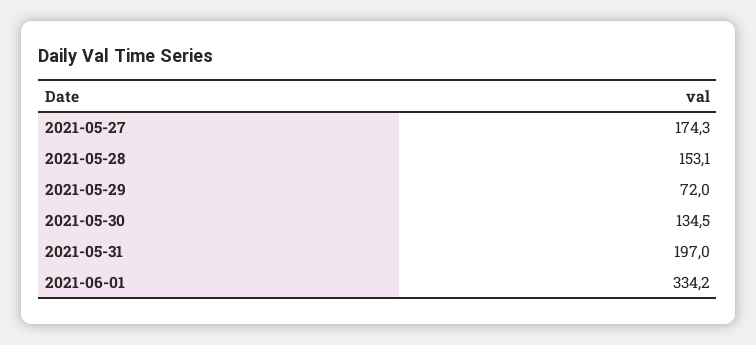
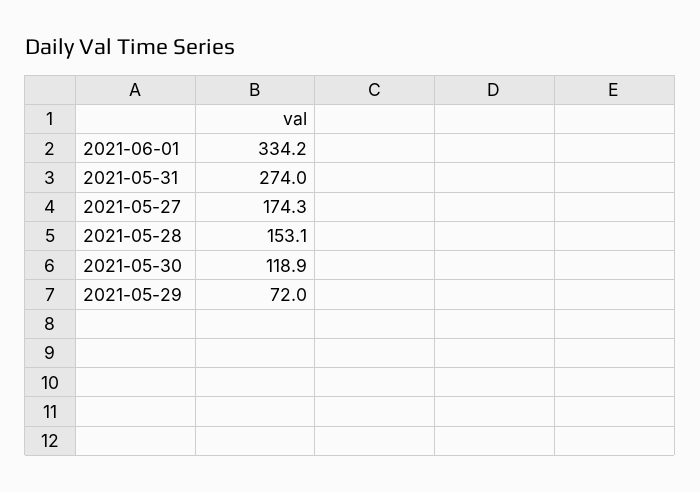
2021-05-30: 134.5 -> 118.9
2021-05-31: 197 -> 274

